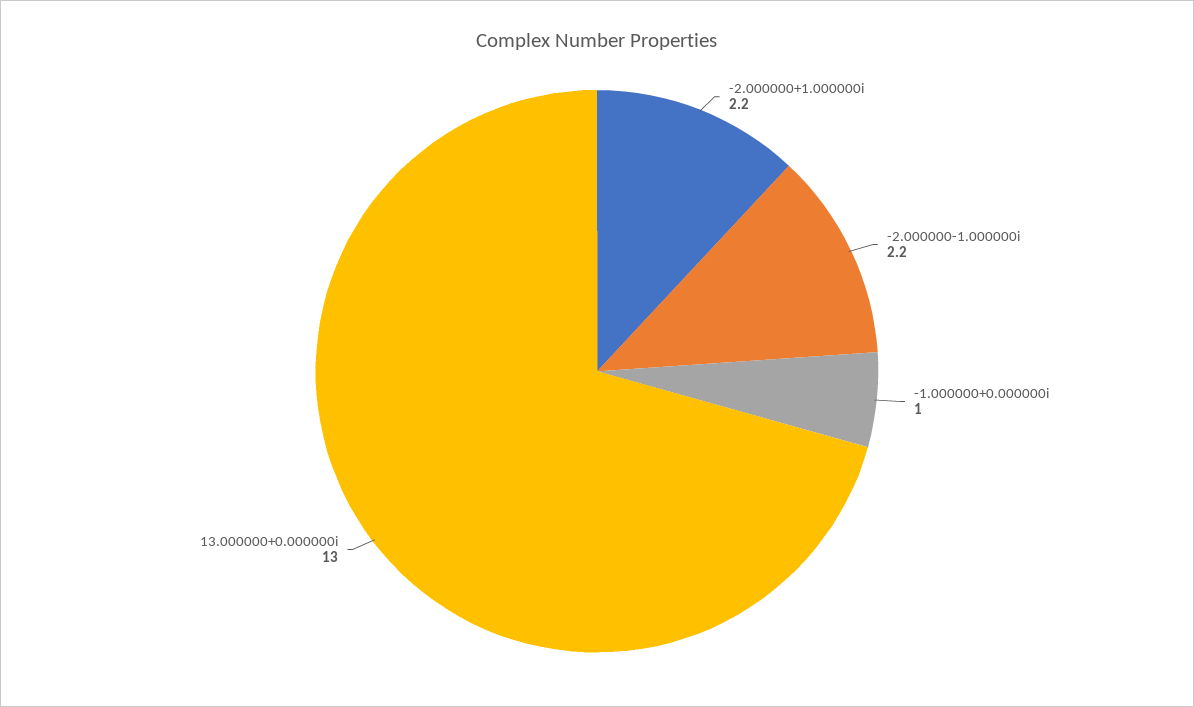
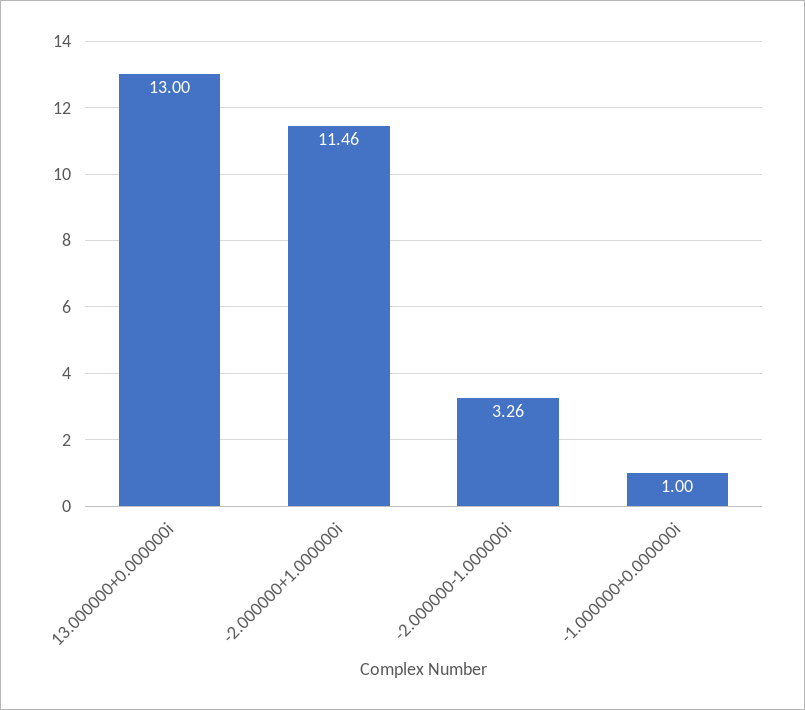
-2.000000+1.000000i: 2.2 -> 11.46
-2.000000-1.000000i: 2.2 -> 3.26

